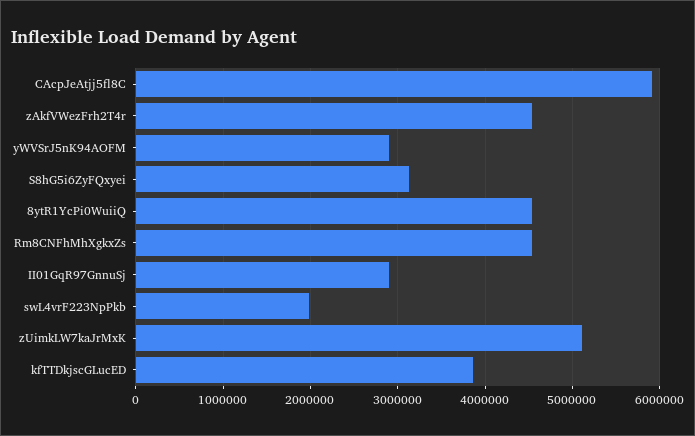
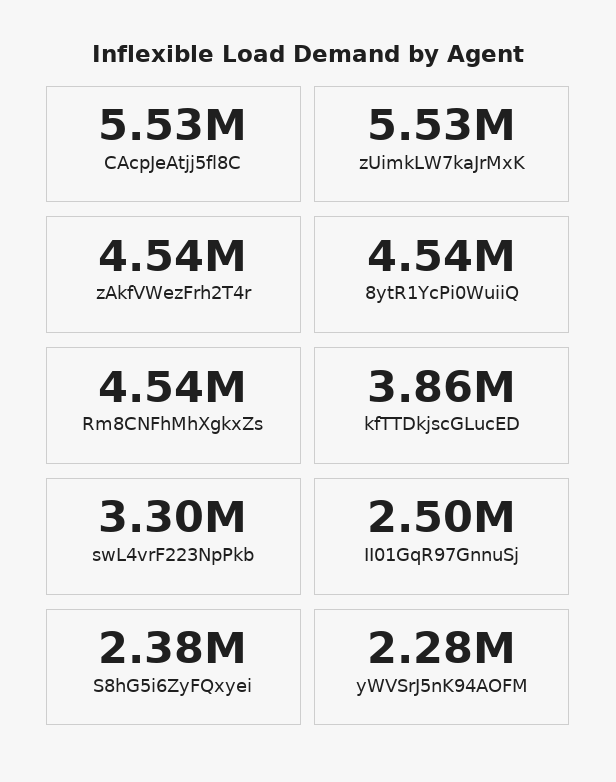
CAcpJeAtjj5fl8C: 5900000 -> 5530000
yWVSrJ5nK94AOFM: 2900000 -> 2280000
S8hG5i6ZyFQxyei: 3100000 -> 2380000
II01GqR97GnnuSj: 2900000 -> 2500000
swL4vrF223NpPkb: 2000000 -> 3300000
zUimkLW7kaJrMxK: 5100000 -> 5530000

